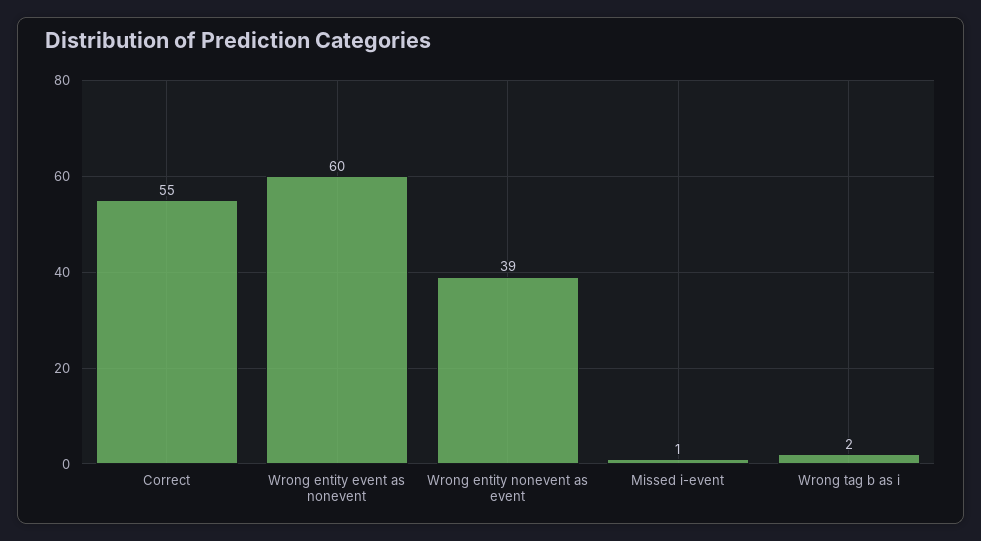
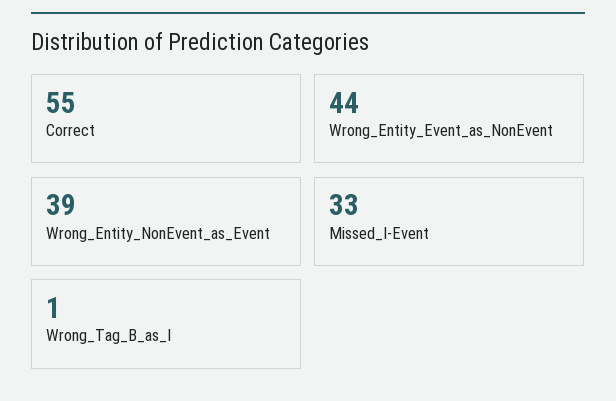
Wrong entity event as nonevent: 60 -> 44
Missed i-event: 1 -> 33
Wrong tag b as i: 2 -> 1

